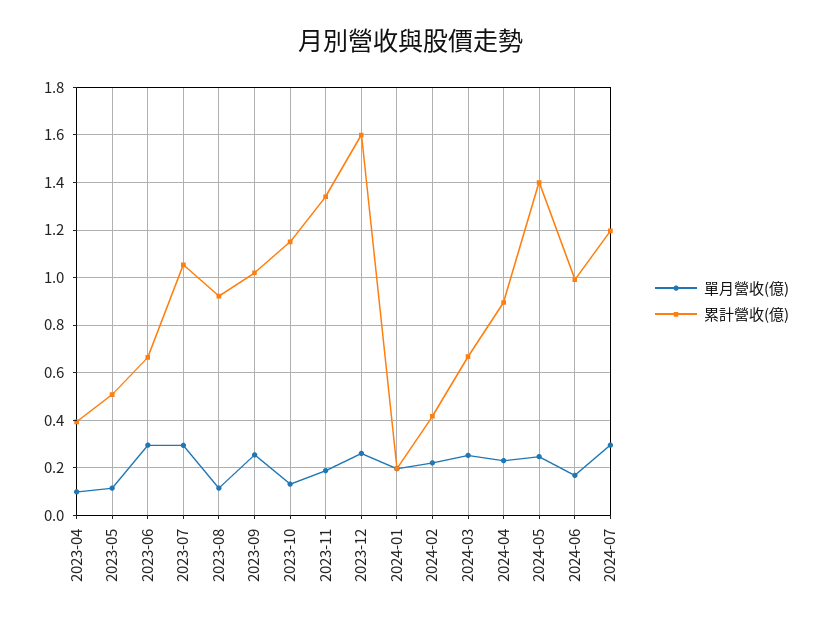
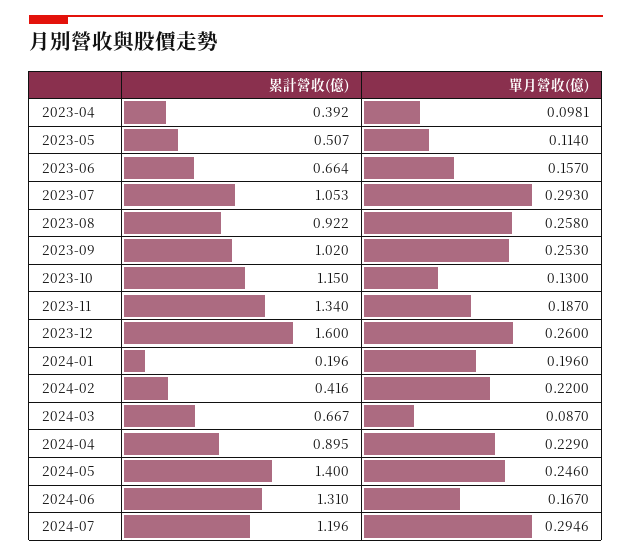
單月營收(億), 2023-06: 0.3 -> 0.157
單月營收(億), 2023-08: 0.1 -> 0.258
單月營收(億), 2024-03: 0.25 -> 0.087
累計營收(億), 2024-06: 1 -> 1.31

